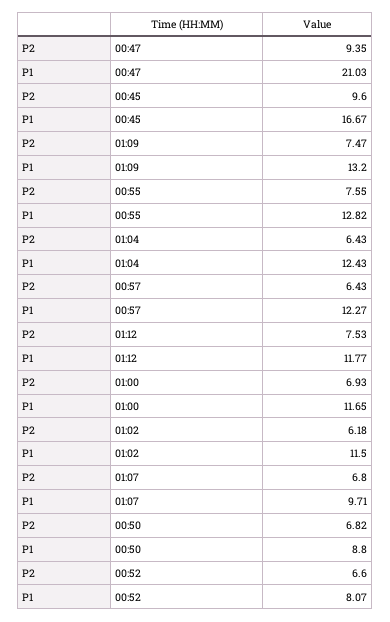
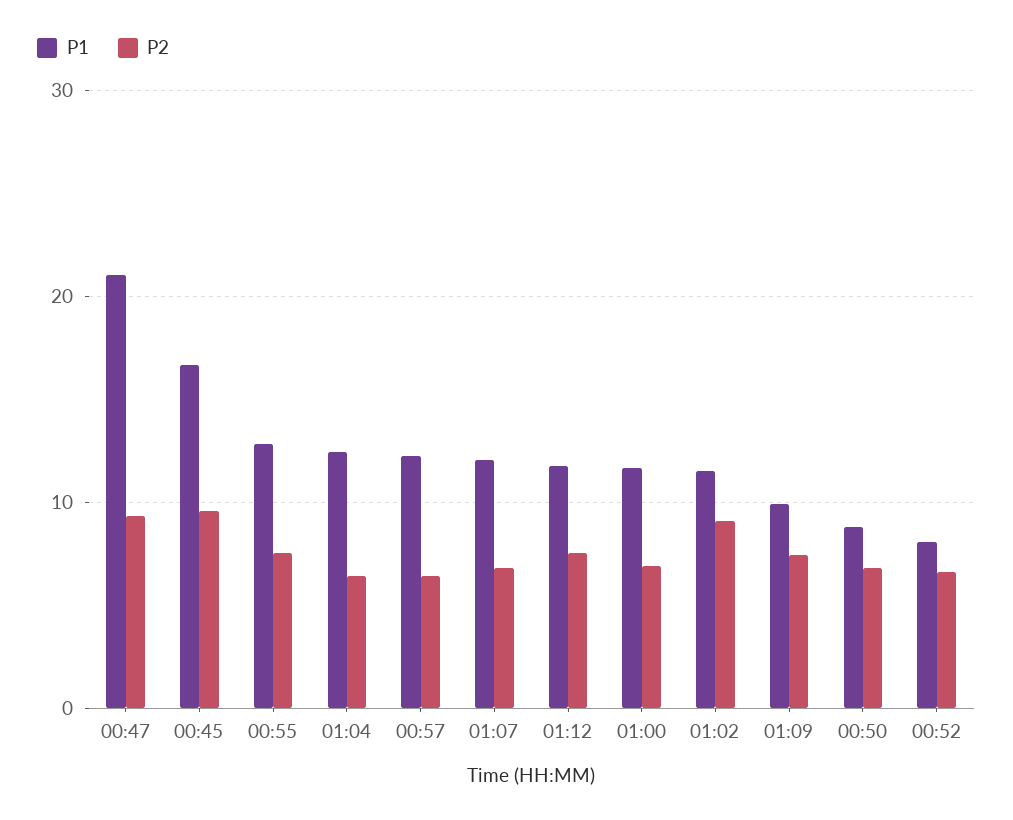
P1, 01:09: 13.2 -> 10
P2, 01:02: 6.18 -> 9
P1, 01:07: 9.71 -> 12

